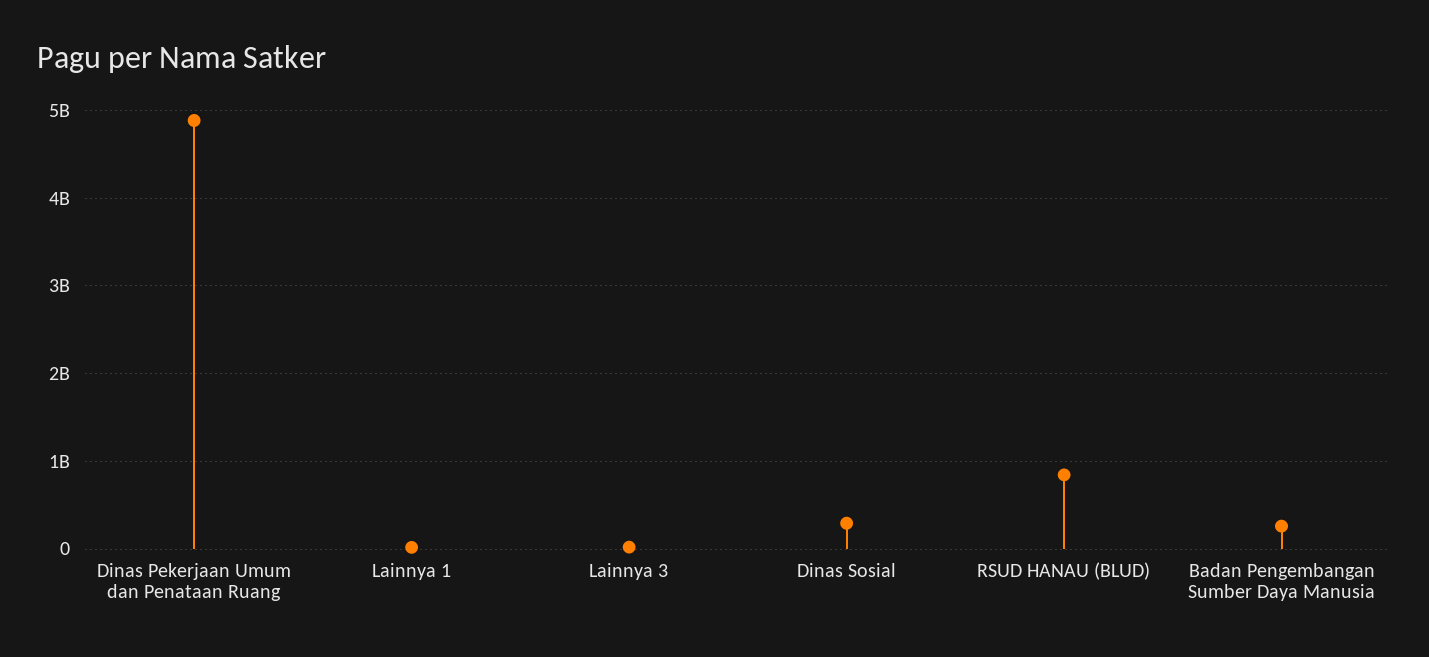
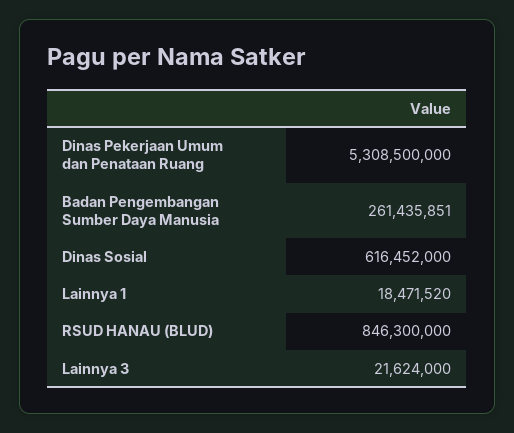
Dinas Pekerjaan Umum dan Penataan Ruang: 4900000000 -> 5308500000
Dinas Sosial: 300000000 -> 616452000

